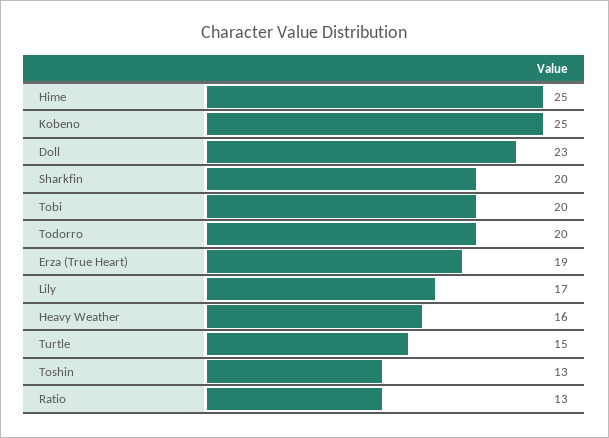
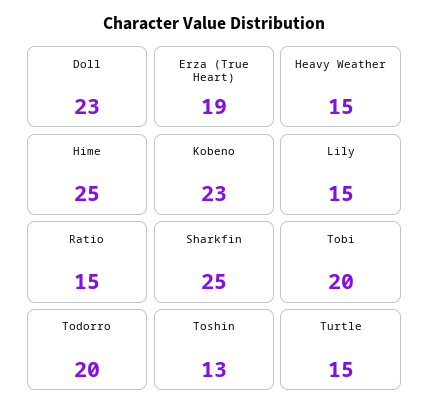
Kobeno: 25 -> 23
Sharkfin: 20 -> 25
Lily: 17 -> 15
Heavy Weather: 16 -> 15
Ratio: 13 -> 15

